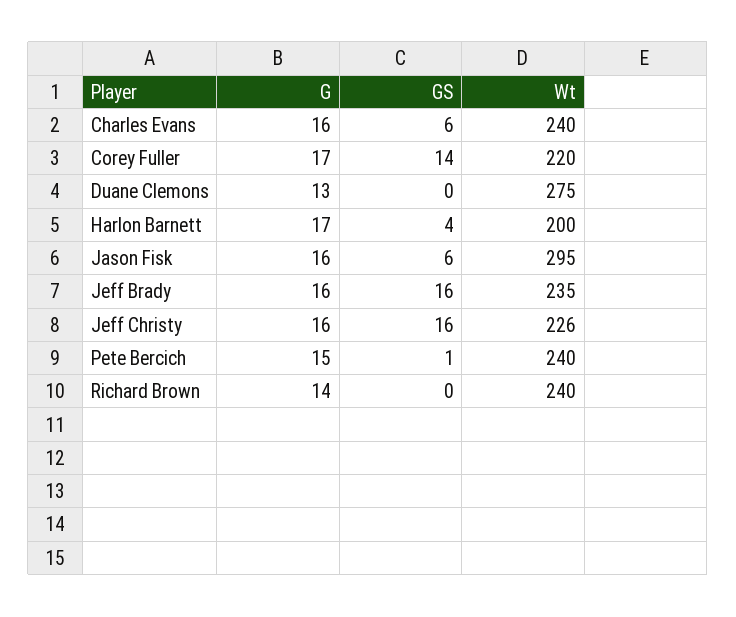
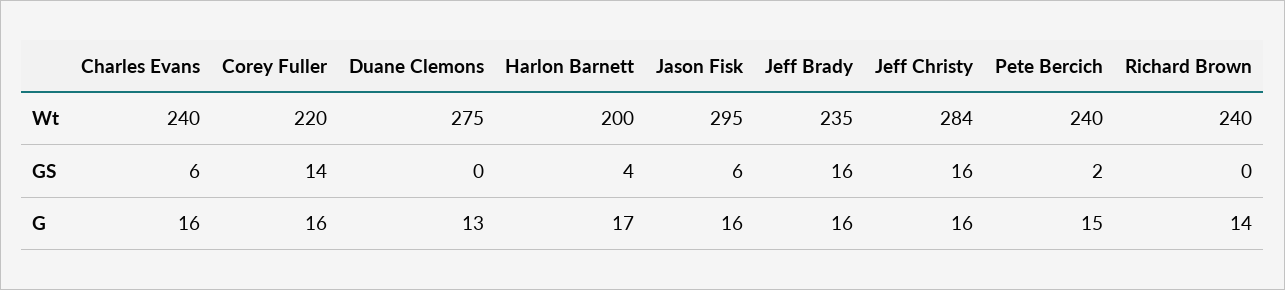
G, Corey Fuller: 17 -> 16
Wt, Jeff Christy: 226 -> 284
GS, Pete Bercich: 1 -> 2

